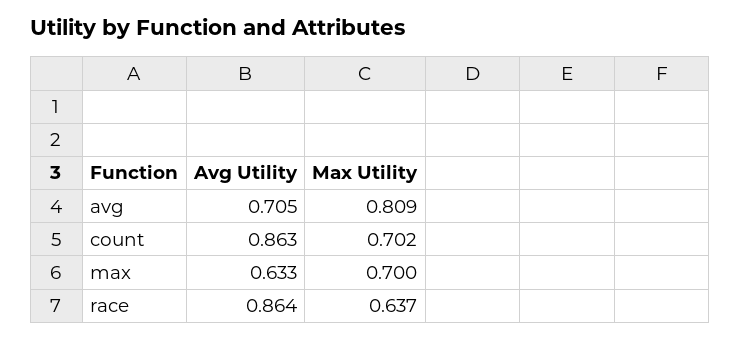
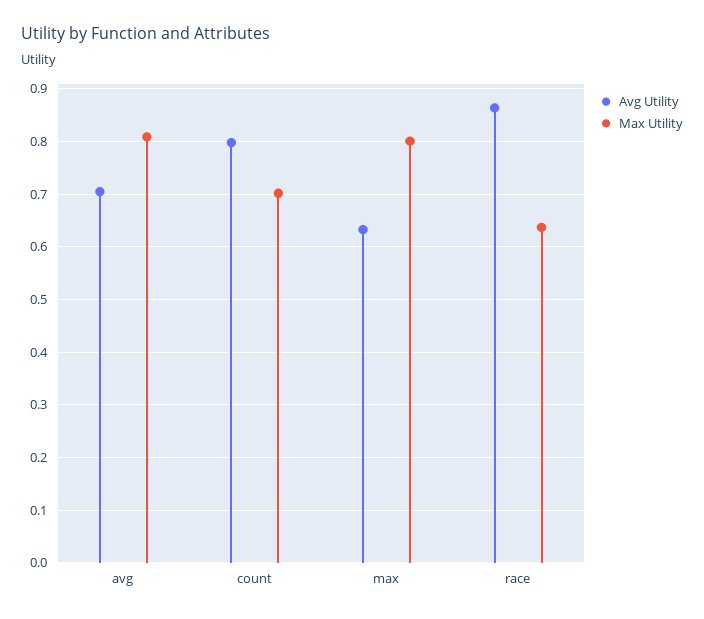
Avg Utility, count: 0.863 -> 0.8
Max Utility, max: 0.7 -> 0.8

